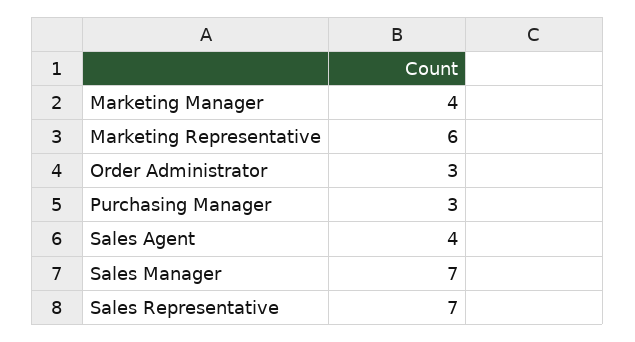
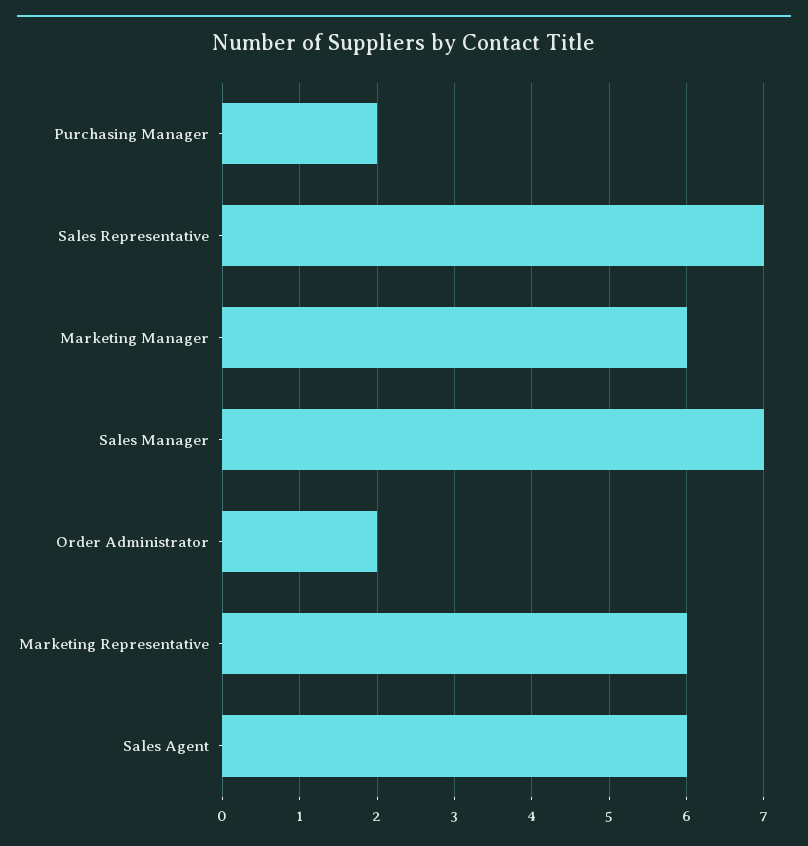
Marketing Manager: 4 -> 6
Order Administrator: 3 -> 2
Purchasing Manager: 3 -> 2
Sales Agent: 4 -> 6

